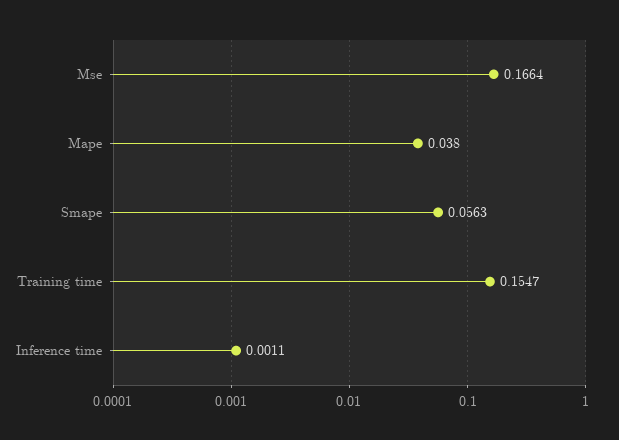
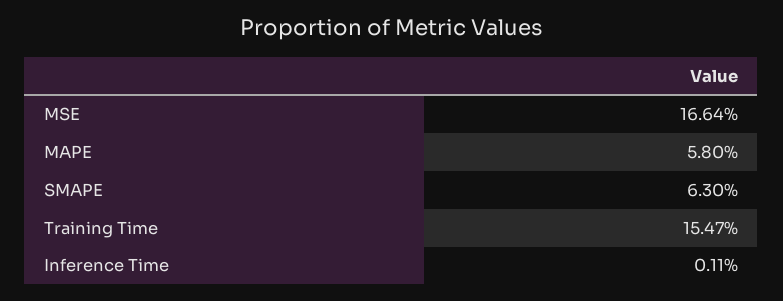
Mape: 0.038 -> 0.058
Smape: 0.0563 -> 0.063

